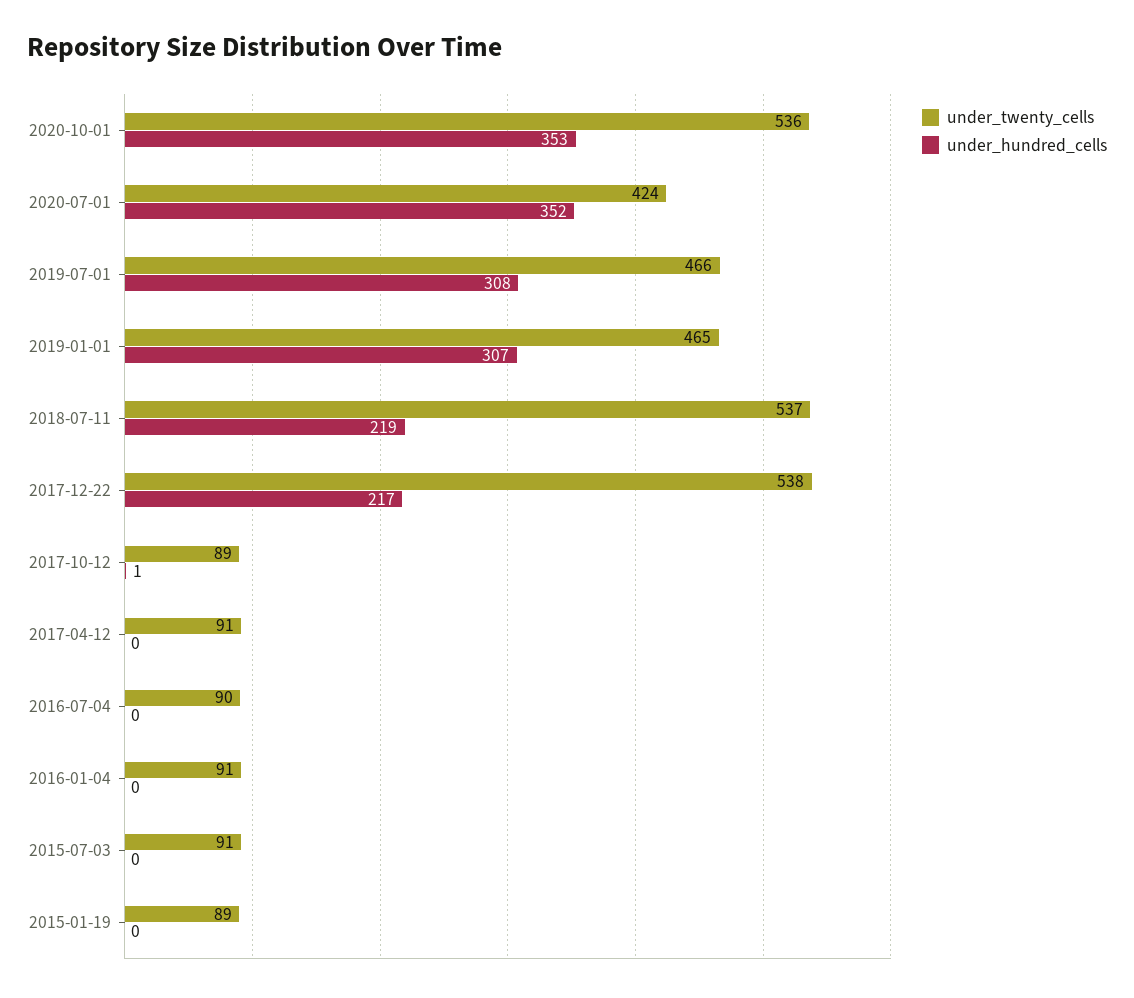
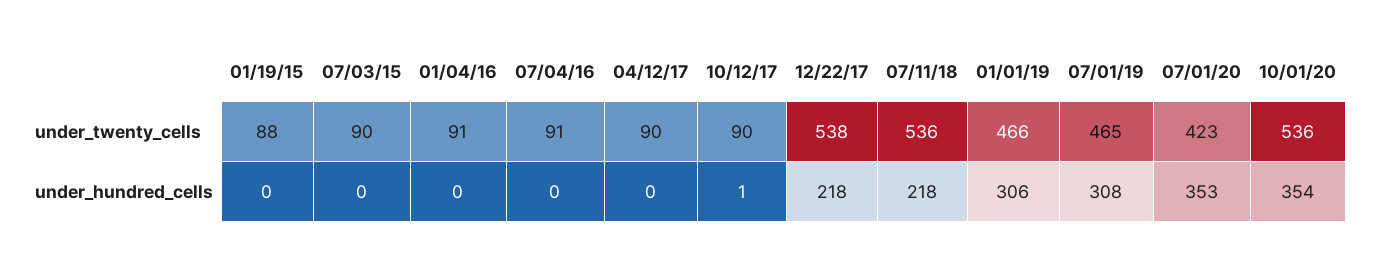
under_hundred_cells, 2020-10-01: 353 -> 354
under_twenty_cells, 2020-07-01: 424 -> 423
under_hundred_cells, 2020-07-01: 352 -> 353
under_twenty_cells, 2019-07-01: 466 -> 465
under_twenty_cells, 2019-01-01: 465 -> 466
under_hundred_cells, 2019-01-01: 307 -> 306
under_twenty_cells, 2018-07-11: 537 -> 536
under_hundred_cells, 2018-07-11: 219 -> 218
under_hundred_cells, 2017-12-22: 217 -> 218
under_twenty_cells, 2017-10-12: 89 -> 90
under_twenty_cells, 2017-04-12: 91 -> 90
under_twenty_cells, 2016-07-04: 90 -> 91
under_twenty_cells, 2015-07-03: 91 -> 90
under_twenty_cells, 2015-01-19: 89 -> 88

